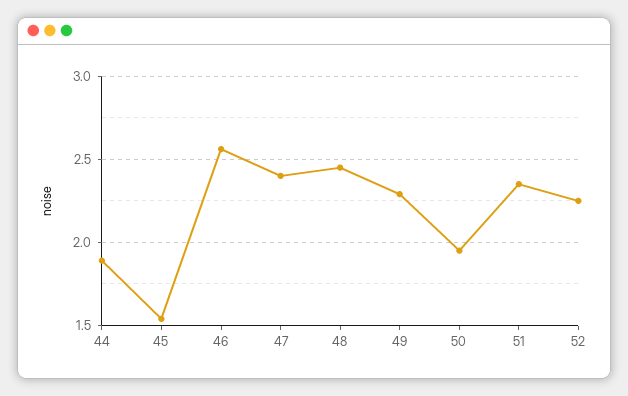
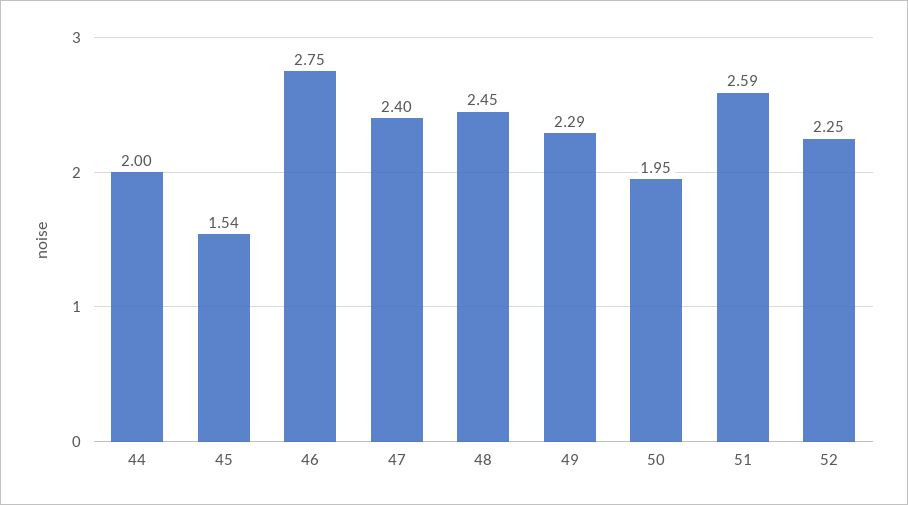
44: 1.9 -> 2
46: 2.55 -> 2.75
51: 2.35 -> 2.59

